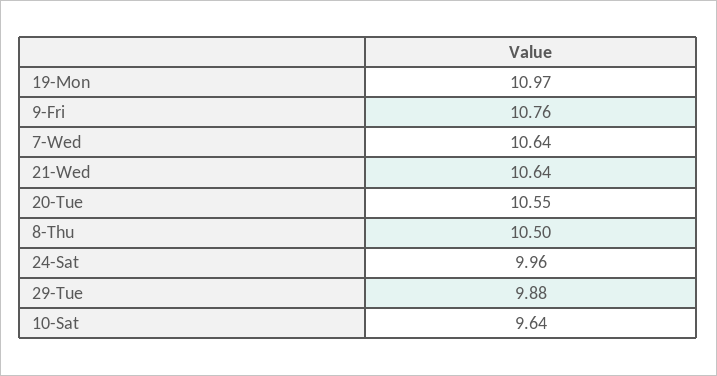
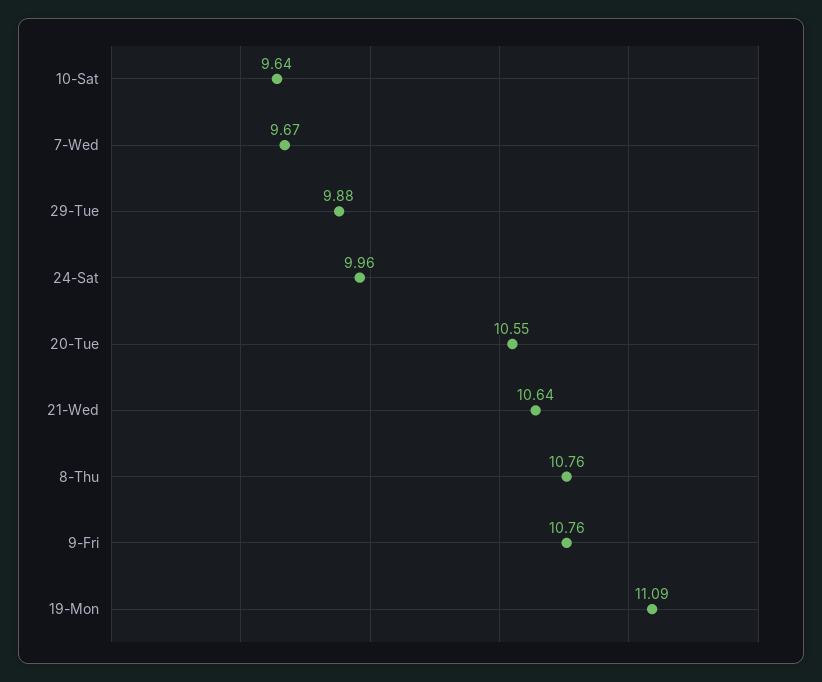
19-Mon: 10.97 -> 11.09
7-Wed: 10.64 -> 9.67
8-Thu: 10.5 -> 10.76

